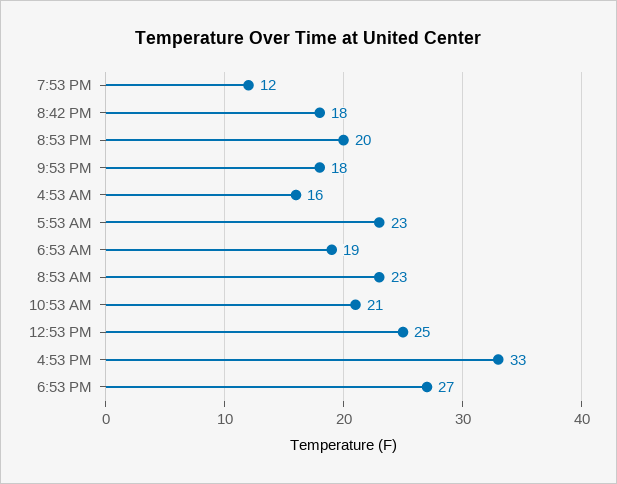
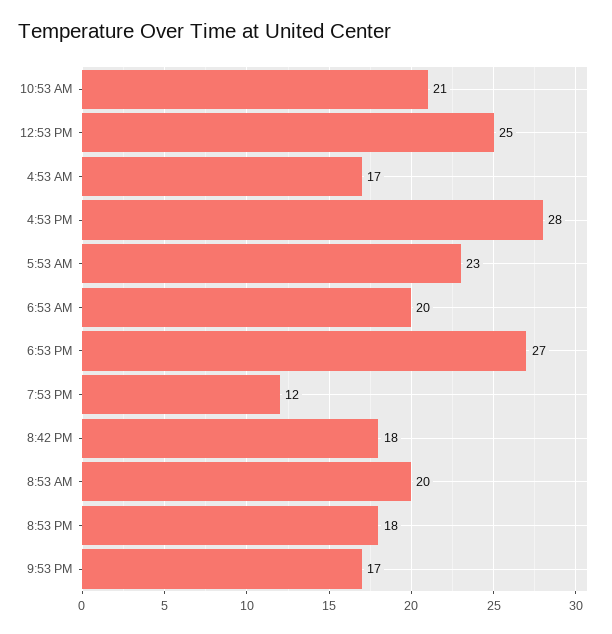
8:53 PM: 20 -> 18
9:53 PM: 18 -> 17
4:53 AM: 16 -> 17
6:53 AM: 19 -> 20
8:53 AM: 23 -> 20
4:53 PM: 33 -> 28

